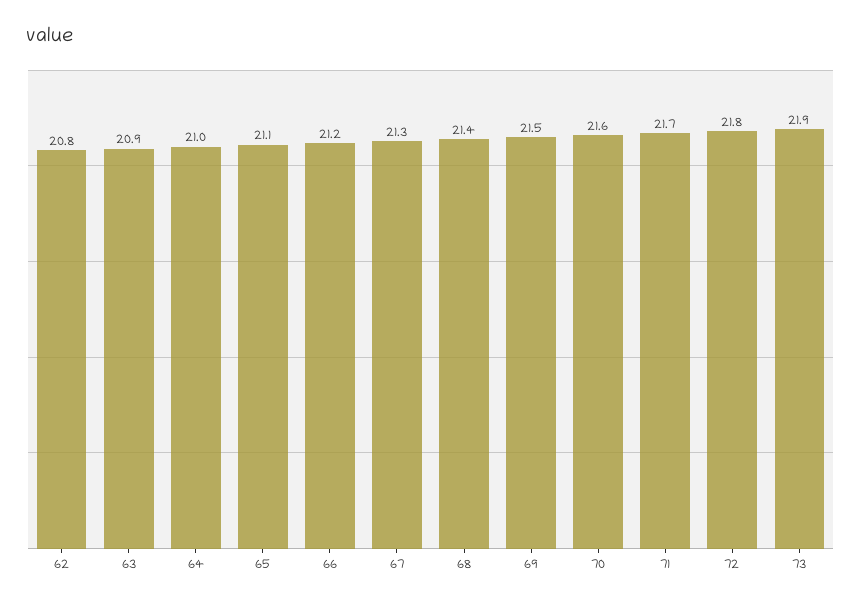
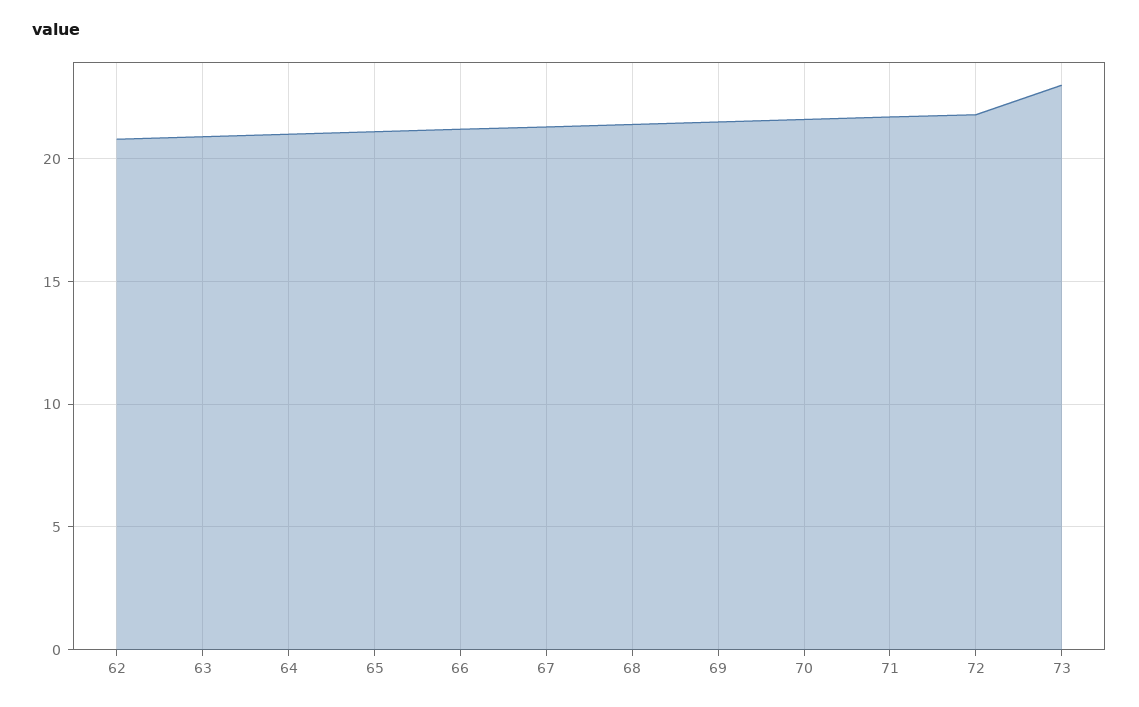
73: 21.9 -> 23

